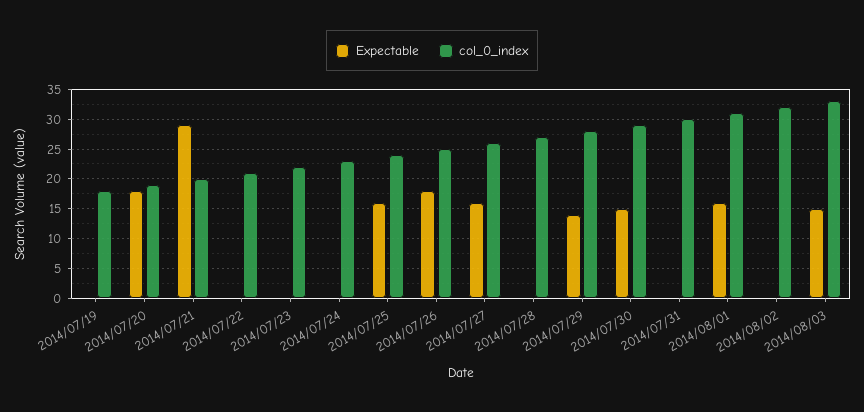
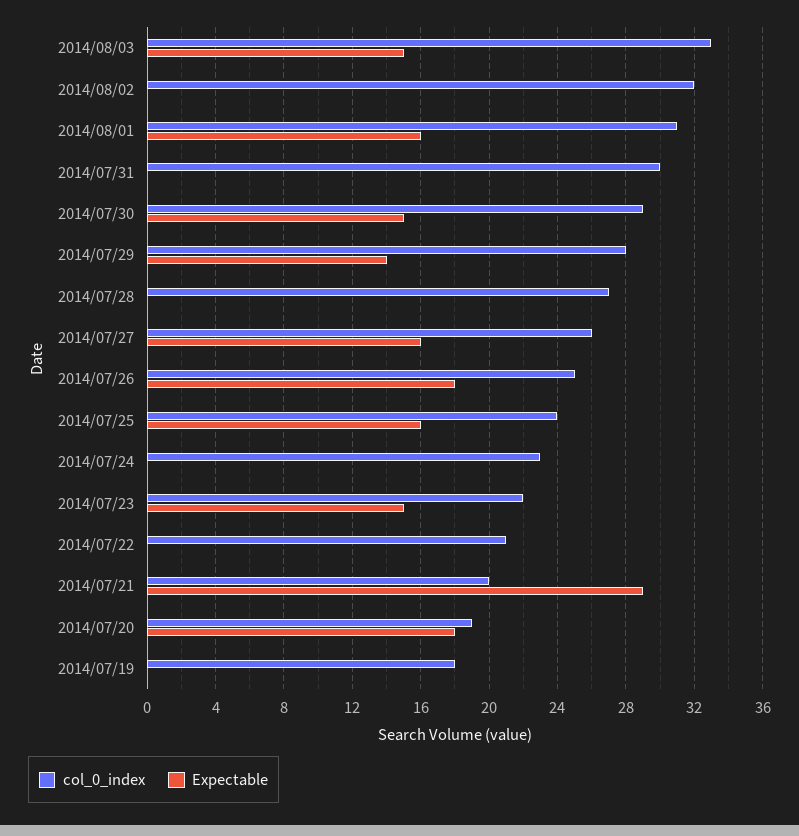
Expectable, 2014/07/23: 0 -> 15

